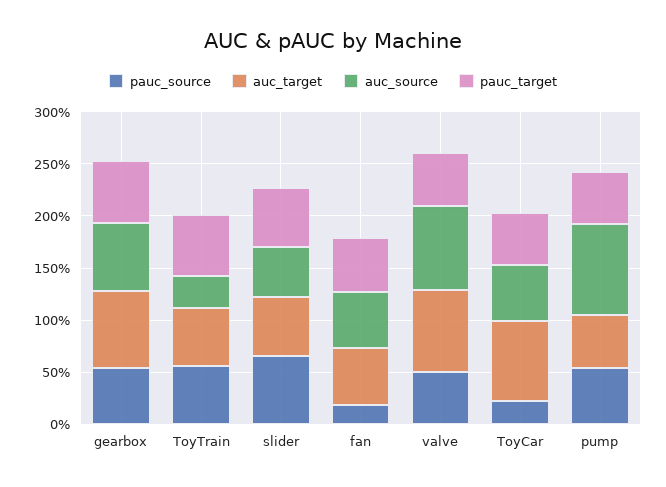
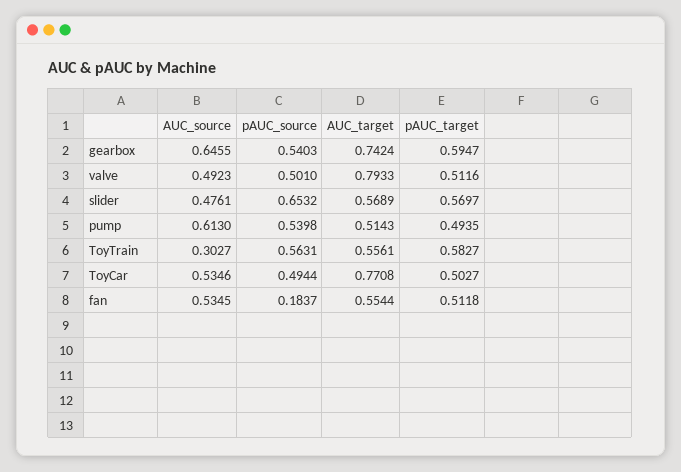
auc_source, valve: 0.8 -> 0.4923
pauc_source, ToyCar: 0.2 -> 0.4944
auc_source, pump: 0.9 -> 0.613

